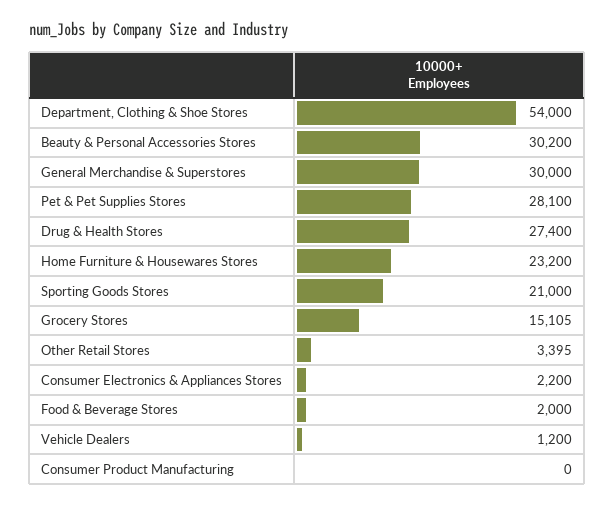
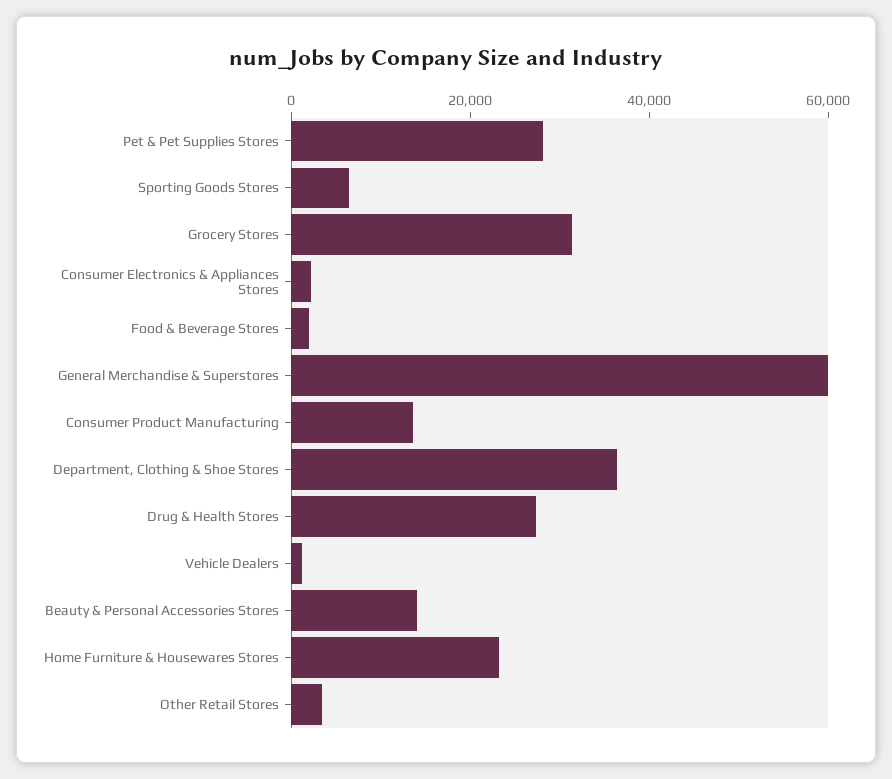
Department, Clothing & Shoe Stores: 54000 -> 35000
Beauty & Personal Accessories Stores: 30200 -> 15000
General Merchandise & Superstores: 30000 -> 60000
Sporting Goods Stores: 21000 -> 5000
Grocery Stores: 15105 -> 30000
Consumer Product Manufacturing: 0 -> 15000

